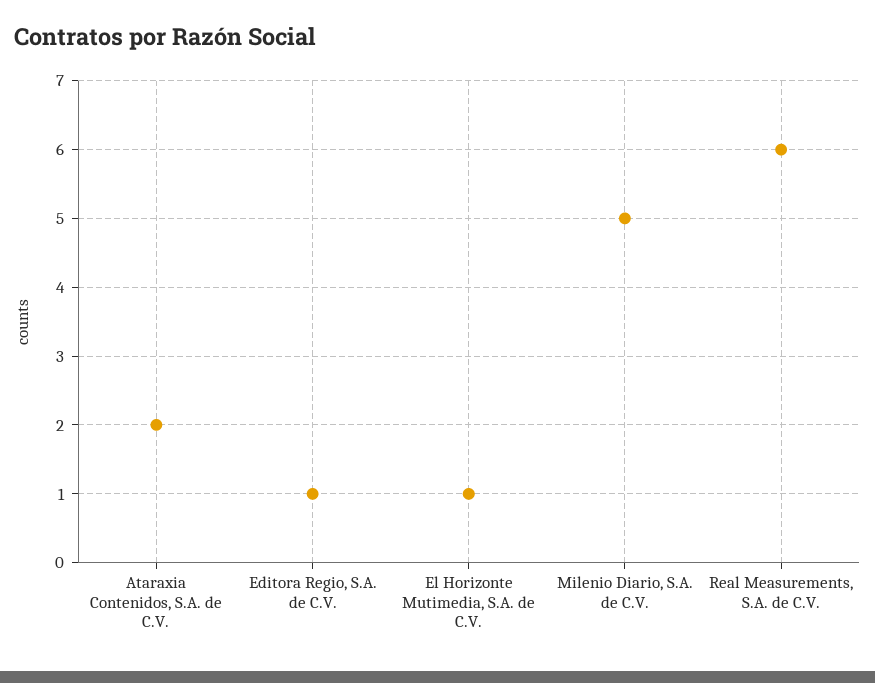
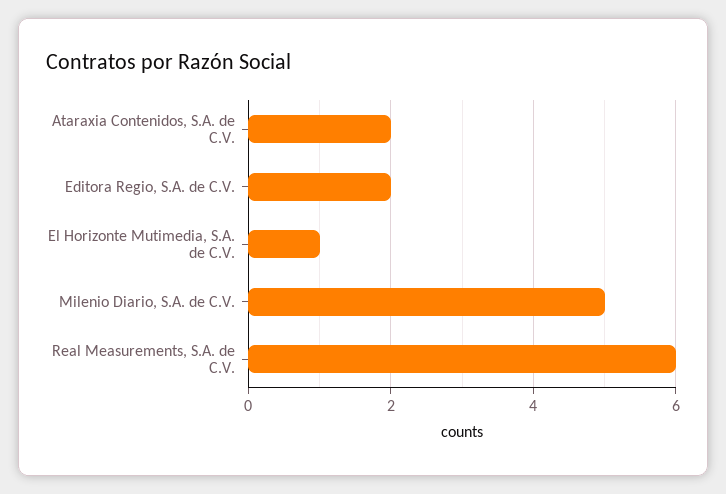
Editora Regio, S.A. de C.V.: 1 -> 2

